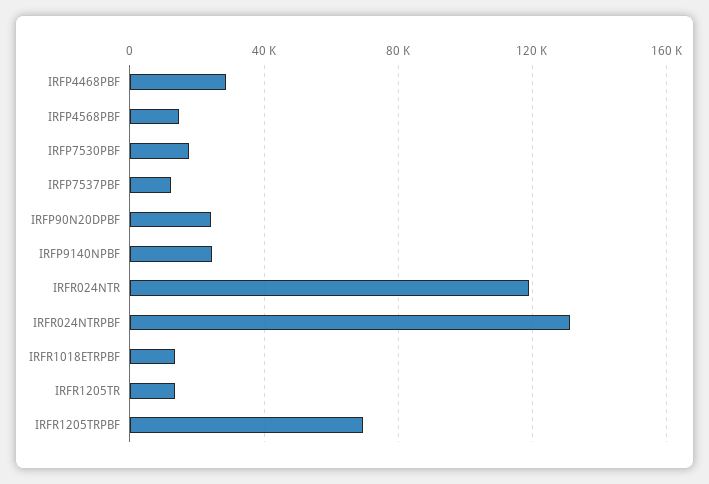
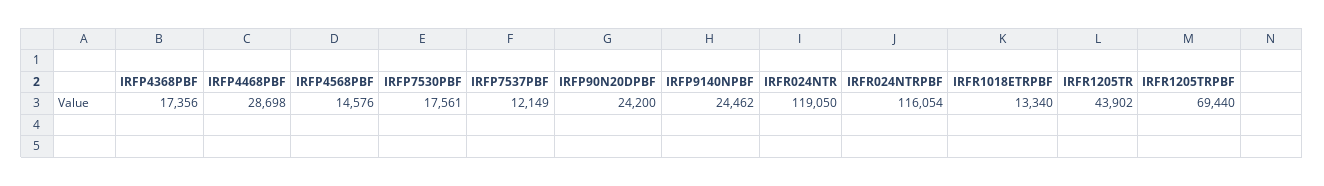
IRFR024NTRPBF: 130000 -> 116054
IRFR1205TR: 15000 -> 43902
IRFP4368PBF: none -> 17356

